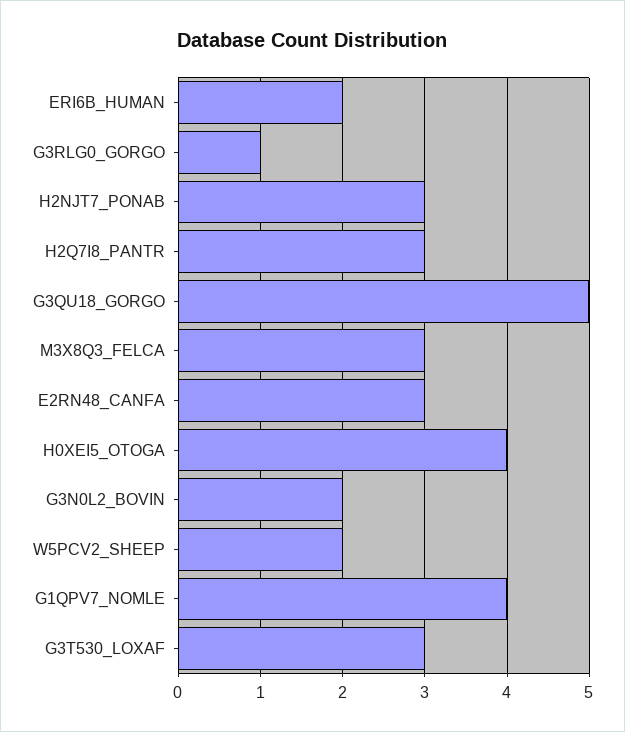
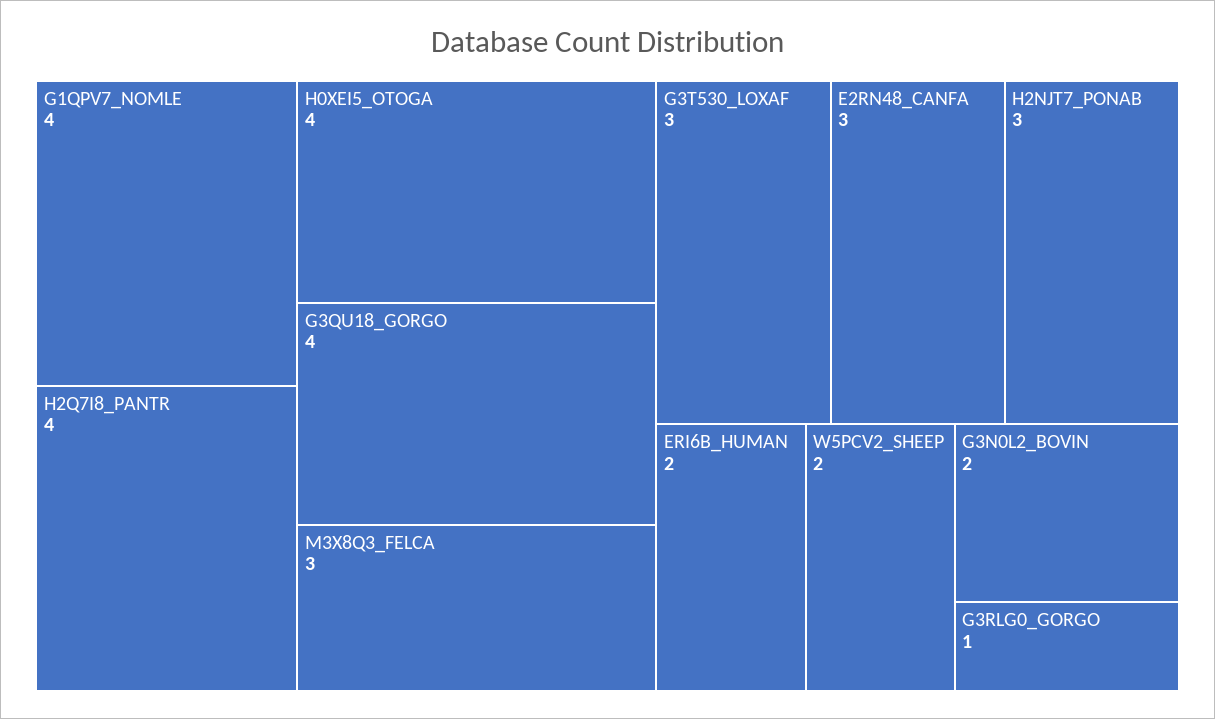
H2Q7I8_PANTR: 3 -> 4
G3QU18_GORGO: 5 -> 4

